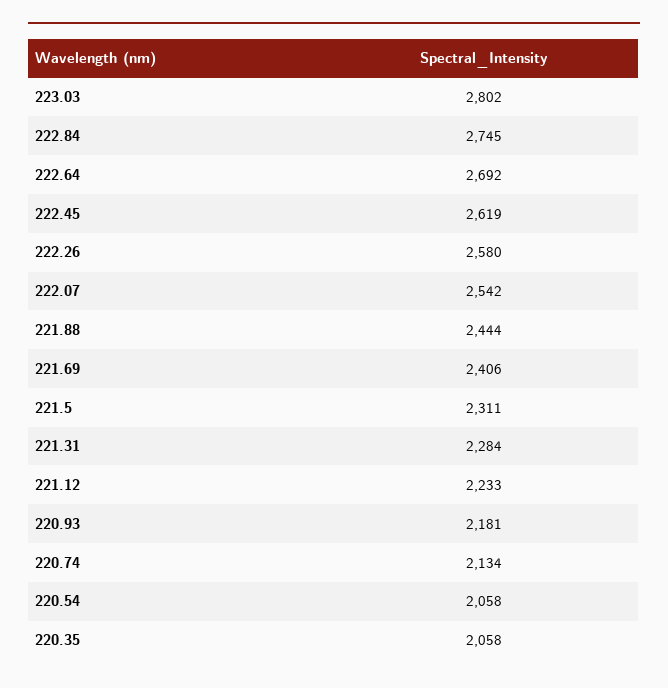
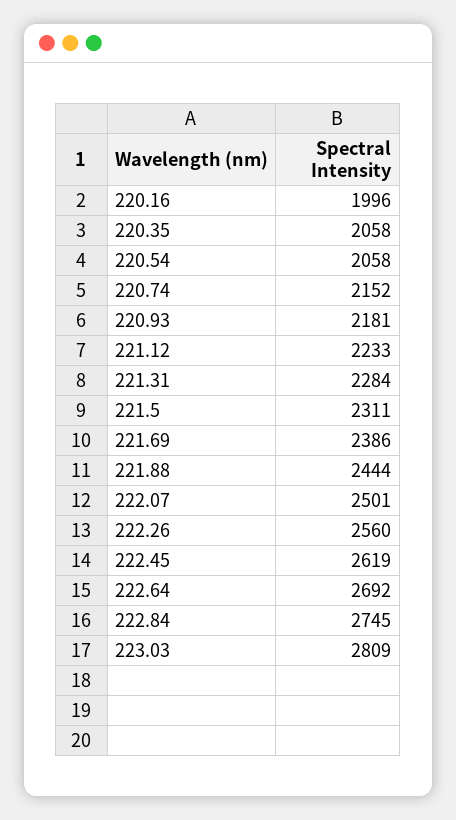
223.03: 2802 -> 2809
222.26: 2580 -> 2560
222.07: 2542 -> 2501
221.69: 2406 -> 2386
220.74: 2134 -> 2152
220.16: none -> 1996

